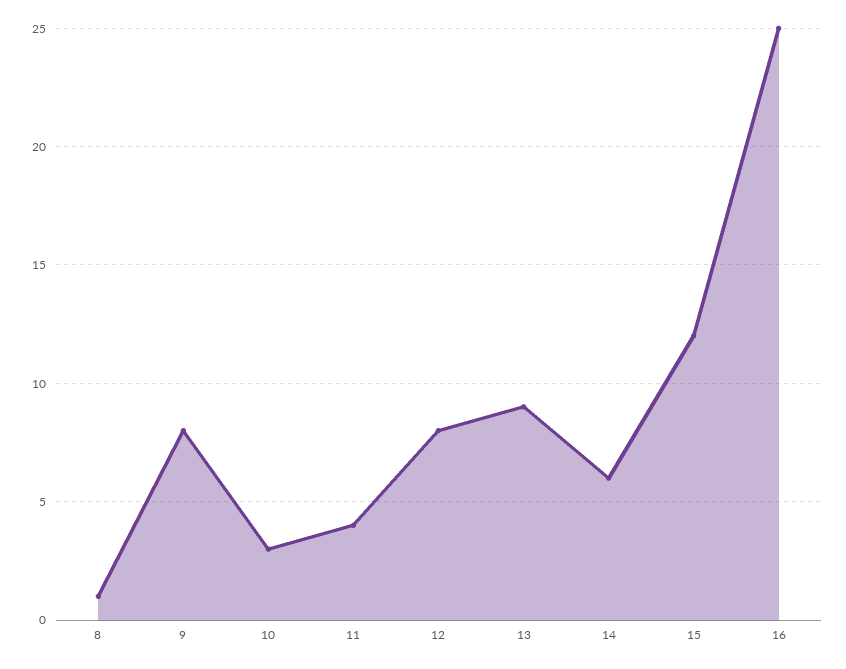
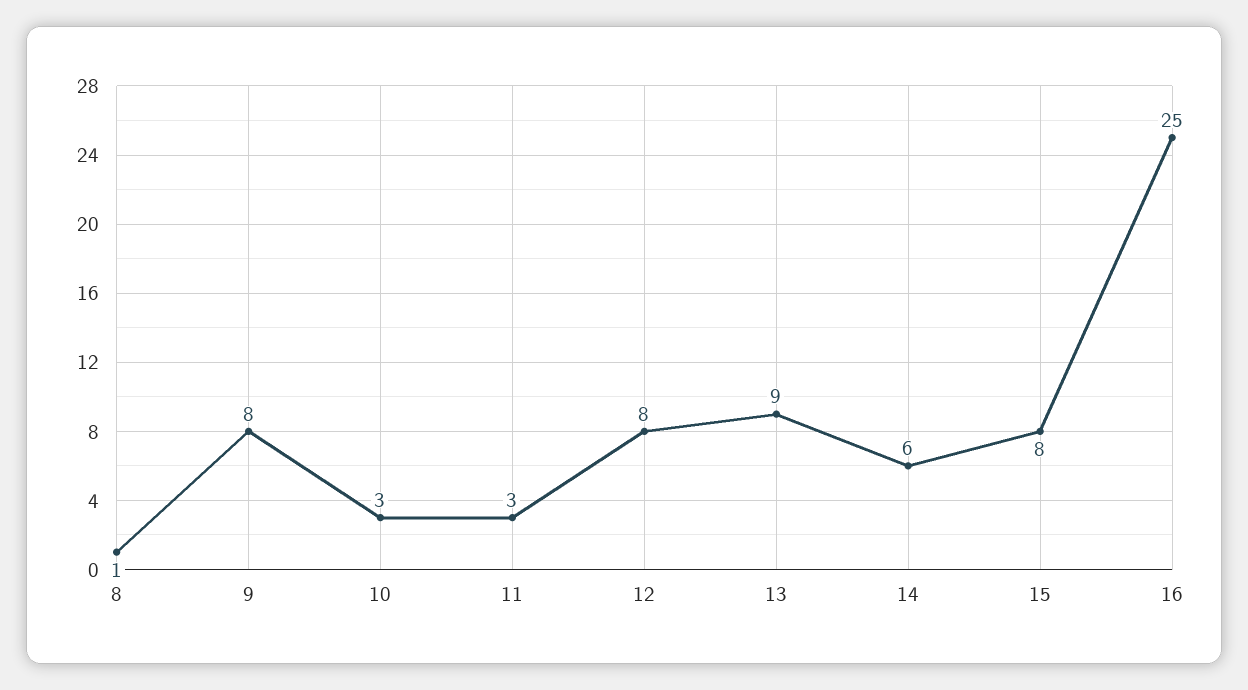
11: 4 -> 3
15: 12 -> 8

